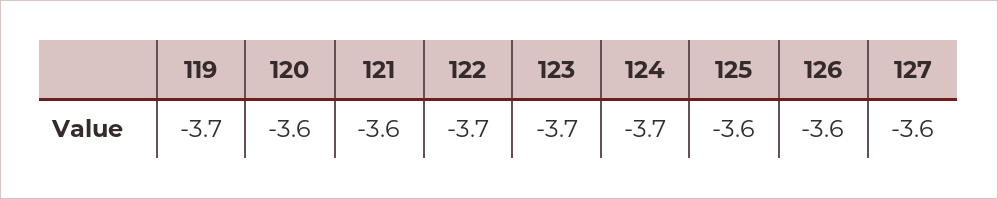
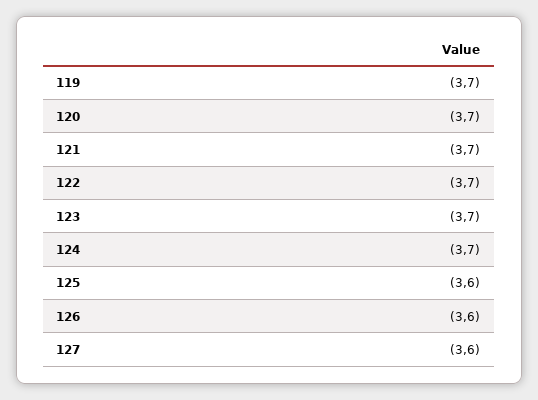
120: -3.6 -> -3.7
121: -3.6 -> -3.7

